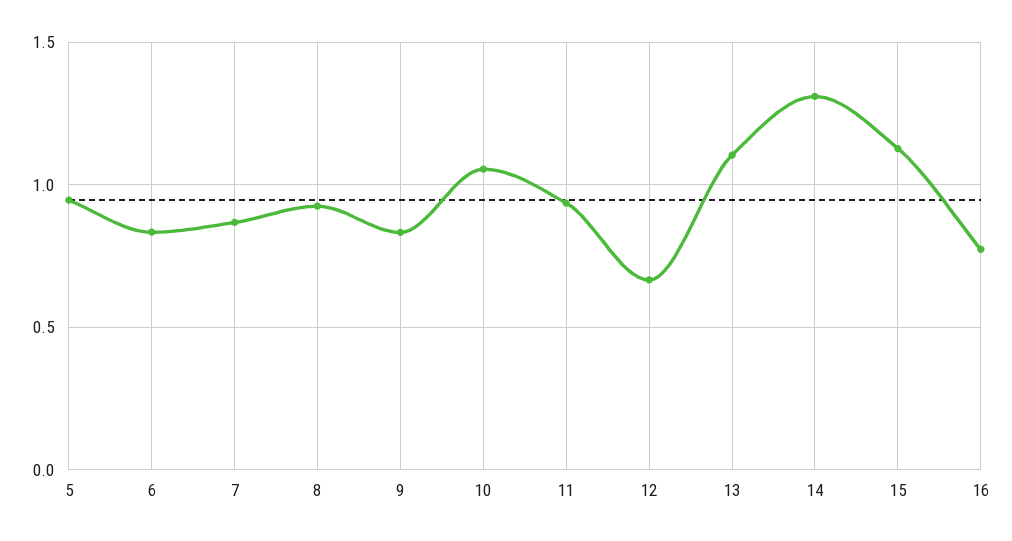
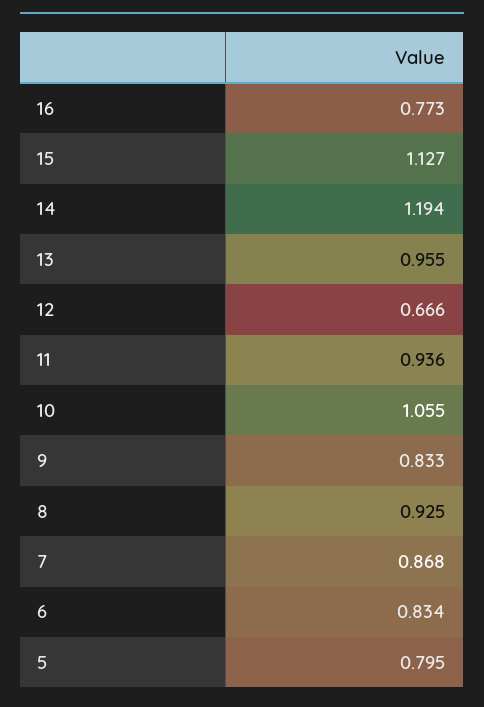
5: 0.95 -> 0.795
13: 1.1 -> 0.955
14: 1.3 -> 1.194

